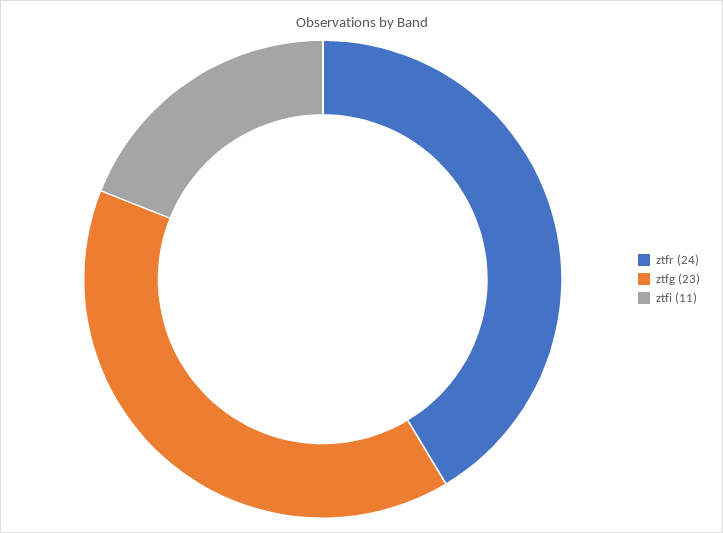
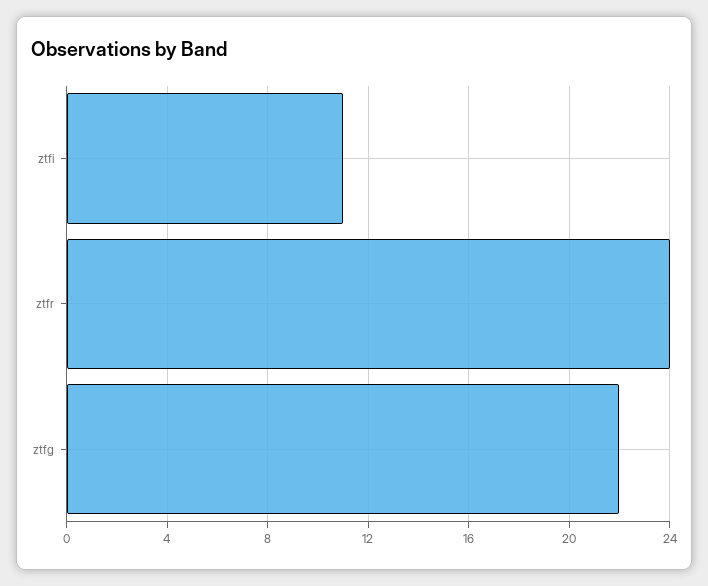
ztfg: 23 -> 22

